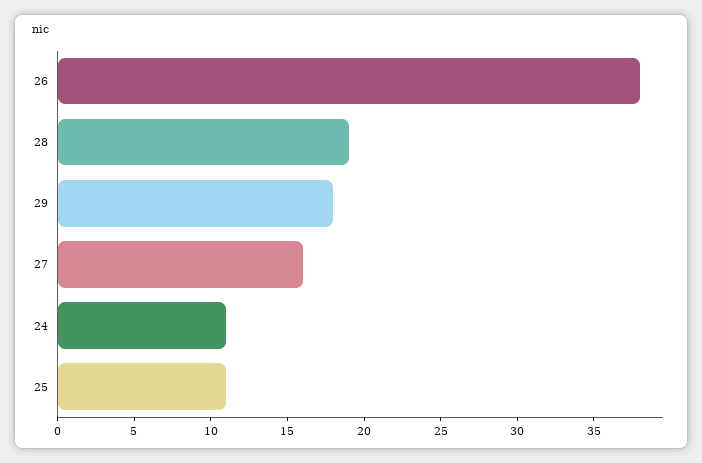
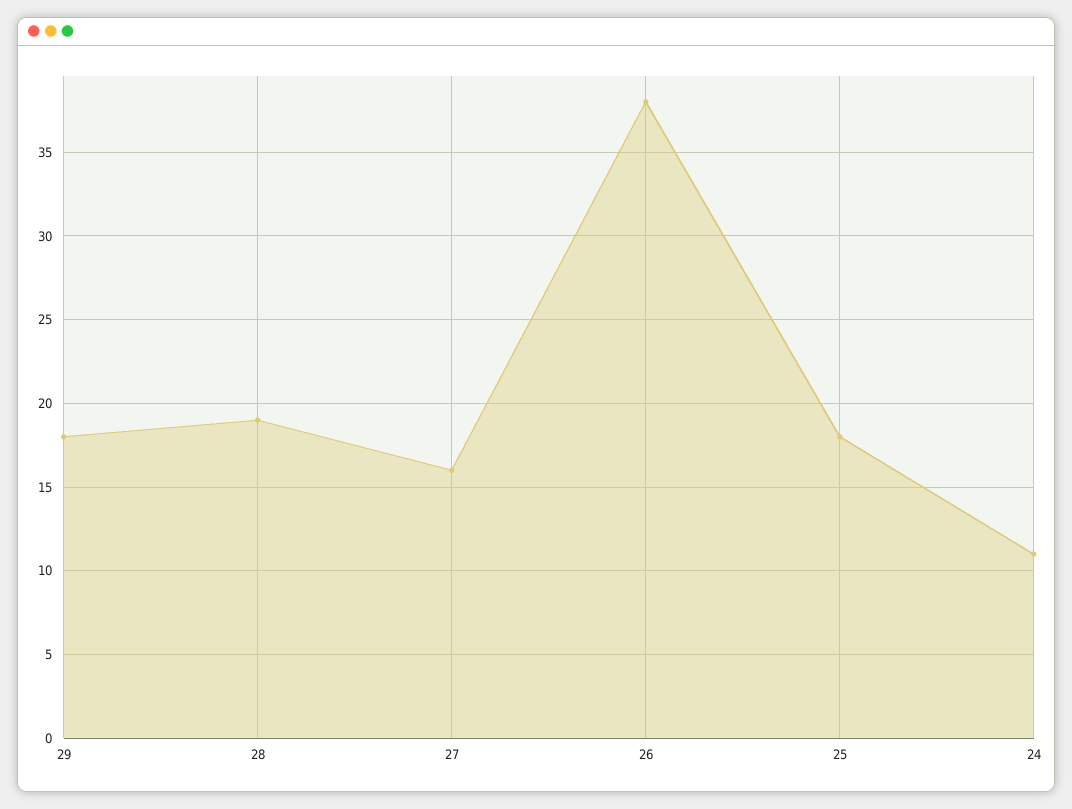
25: 11 -> 18

